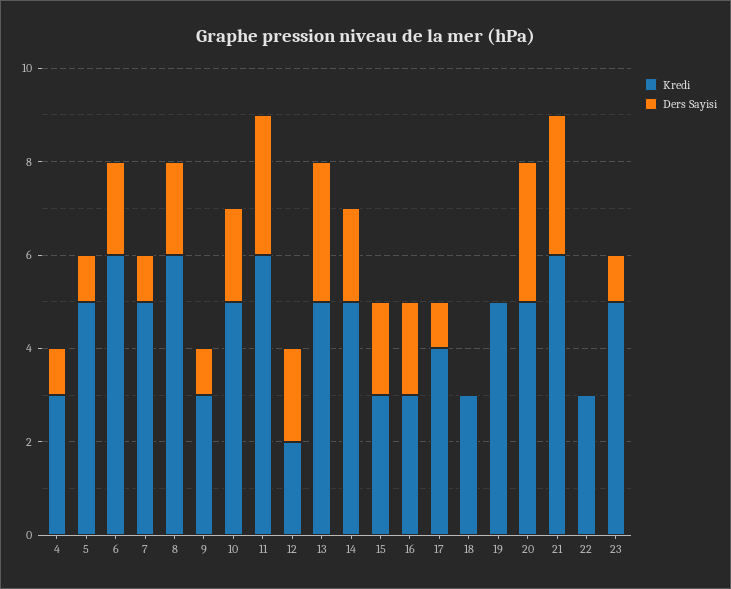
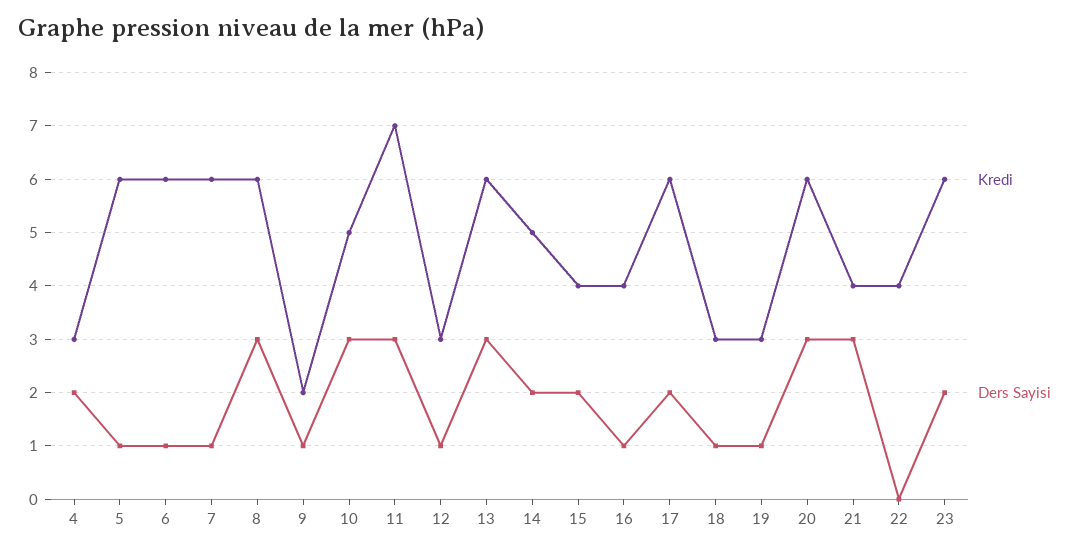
Ders Sayisi, 4: 1 -> 2
Kredi, 5: 5 -> 6
Ders Sayisi, 6: 2 -> 1
Kredi, 7: 5 -> 6
Ders Sayisi, 8: 2 -> 3
Kredi, 9: 3 -> 2
Ders Sayisi, 10: 2 -> 3
Kredi, 11: 6 -> 7
Kredi, 12: 2 -> 3
Ders Sayisi, 12: 2 -> 1
Kredi, 13: 5 -> 6
Kredi, 15: 3 -> 4
Kredi, 16: 3 -> 4
Ders Sayisi, 16: 2 -> 1
Kredi, 17: 4 -> 6
Ders Sayisi, 17: 1 -> 2
Ders Sayisi, 18: 0 -> 1
Kredi, 19: 5 -> 3
Ders Sayisi, 19: 0 -> 1
Kredi, 20: 5 -> 6
Kredi, 21: 6 -> 4
Kredi, 22: 3 -> 4
Kredi, 23: 5 -> 6
Ders Sayisi, 23: 1 -> 2

